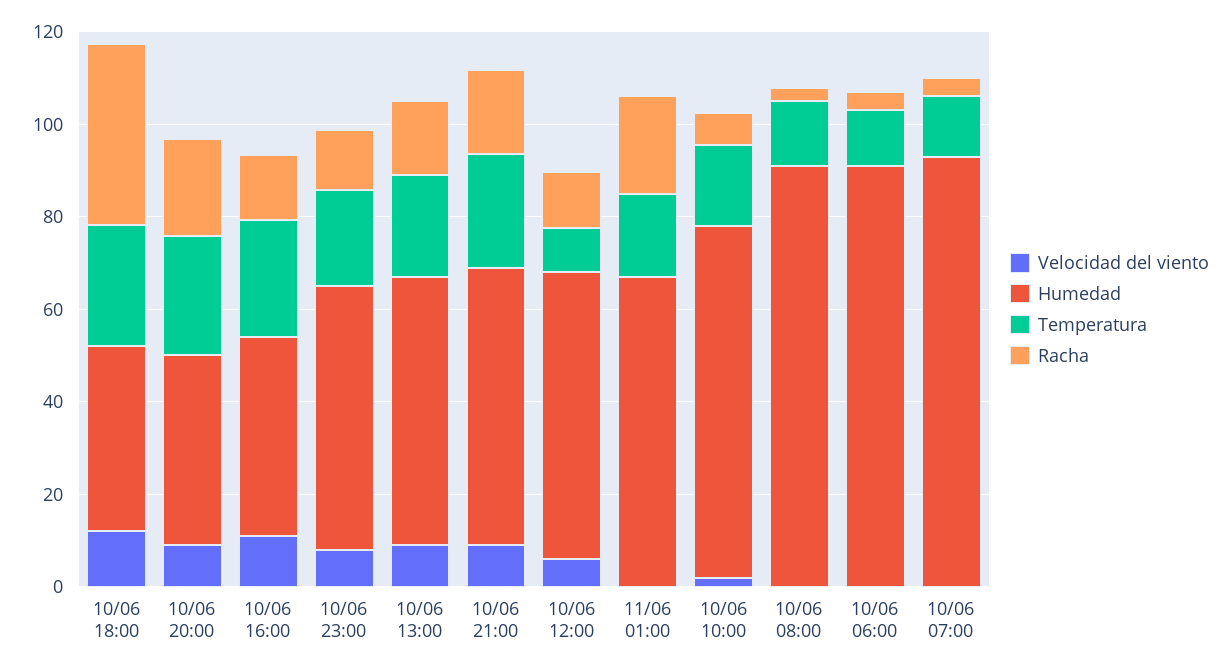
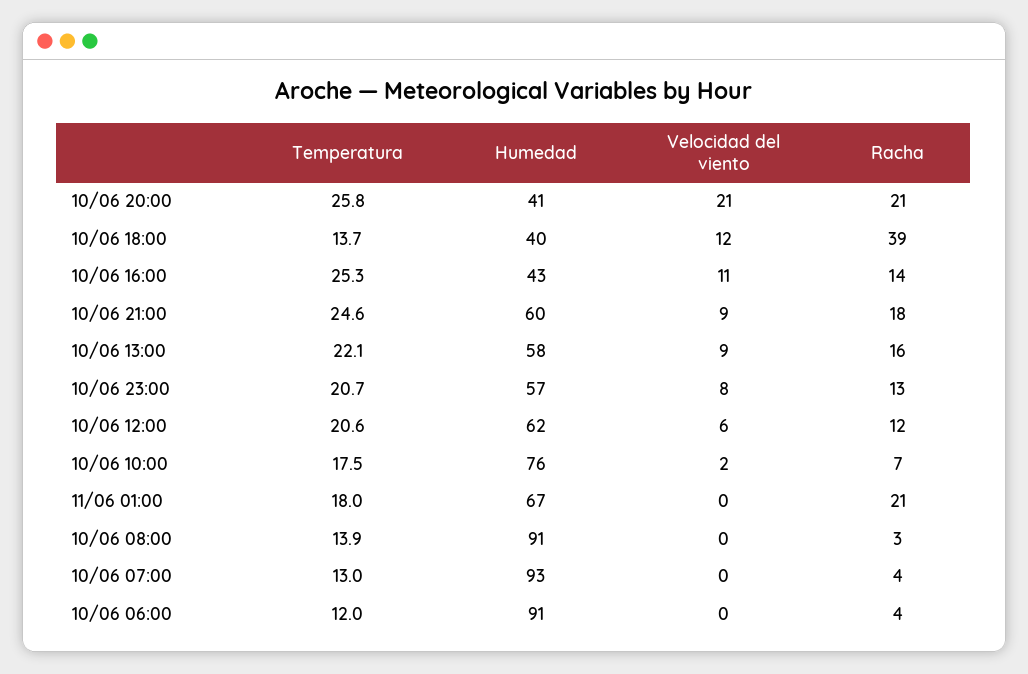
Temperatura, 10/06 18:00: 25 -> 13.7
Velocidad del viento, 10/06 20:00: 10 -> 21
Temperatura, 10/06 12:00: 10 -> 20.6

